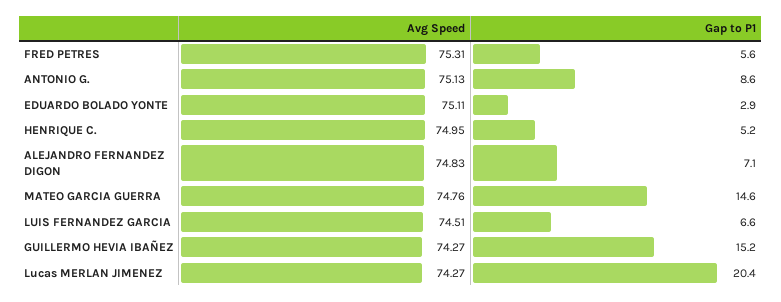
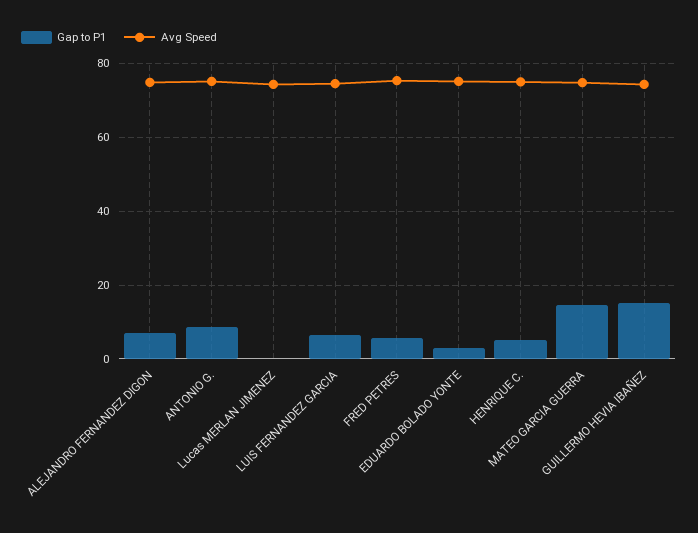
Gap to P1, Lucas MERLAN JIMENEZ: 20.4 -> 0

